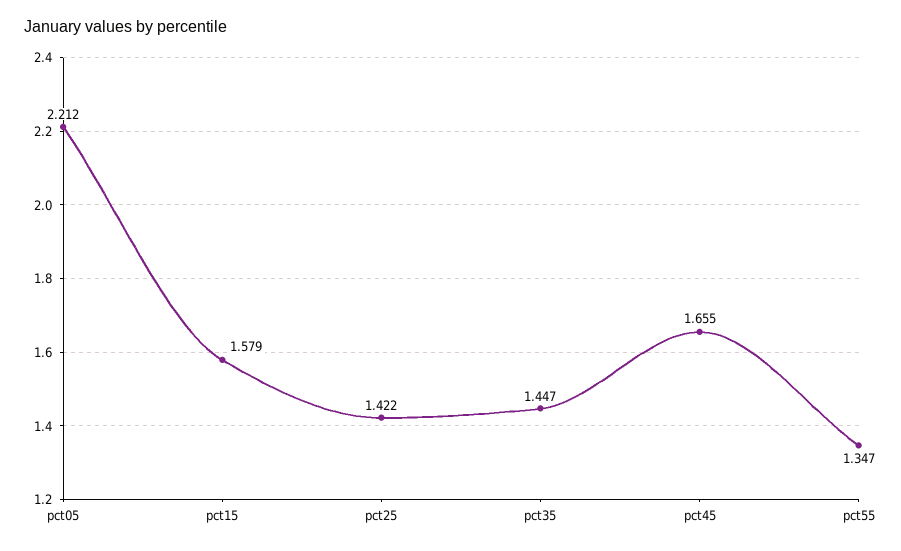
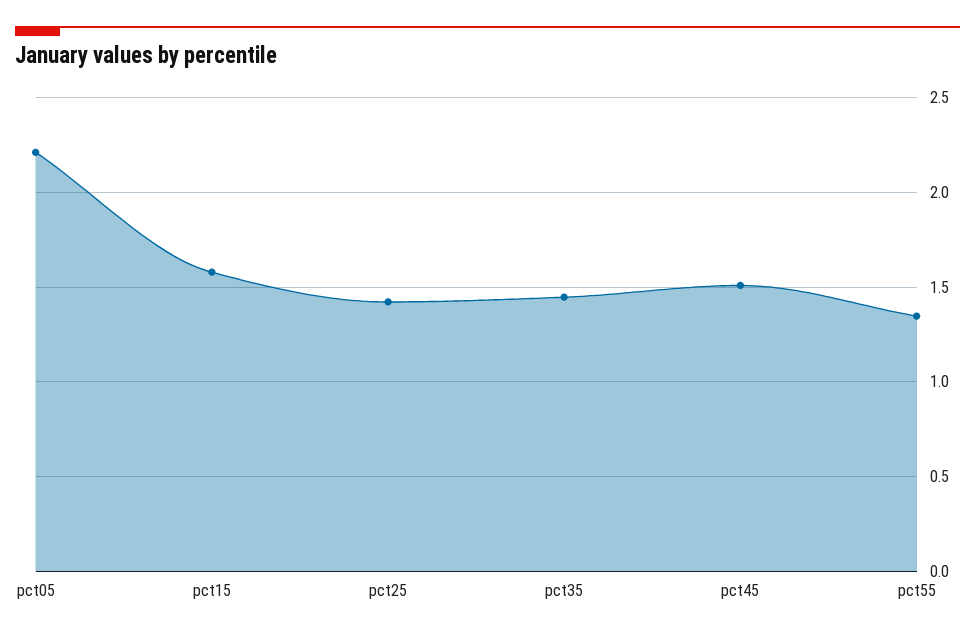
pct45: 1.655 -> 1.5

